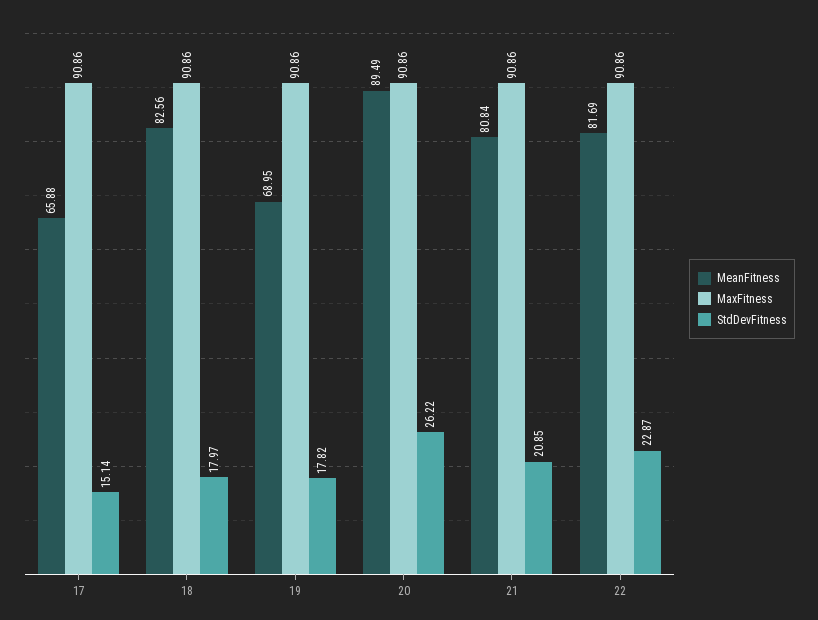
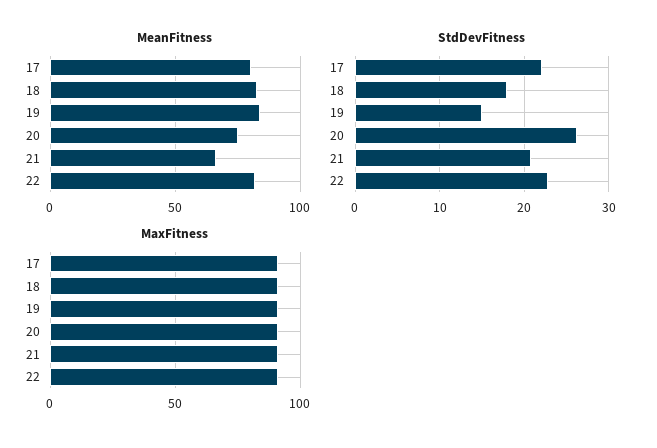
MeanFitness, 17: 65.88 -> 80
StdDevFitness, 17: 15.14 -> 22
MeanFitness, 19: 68.95 -> 85
StdDevFitness, 19: 17.82 -> 15
MeanFitness, 20: 89.49 -> 75
MeanFitness, 21: 80.84 -> 65

